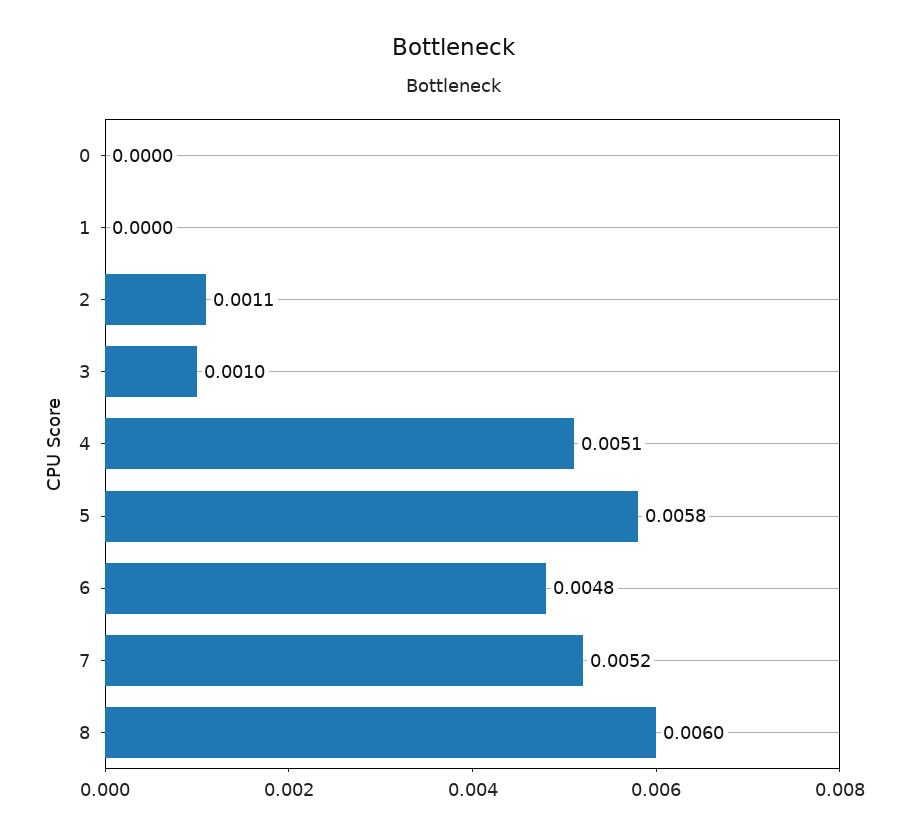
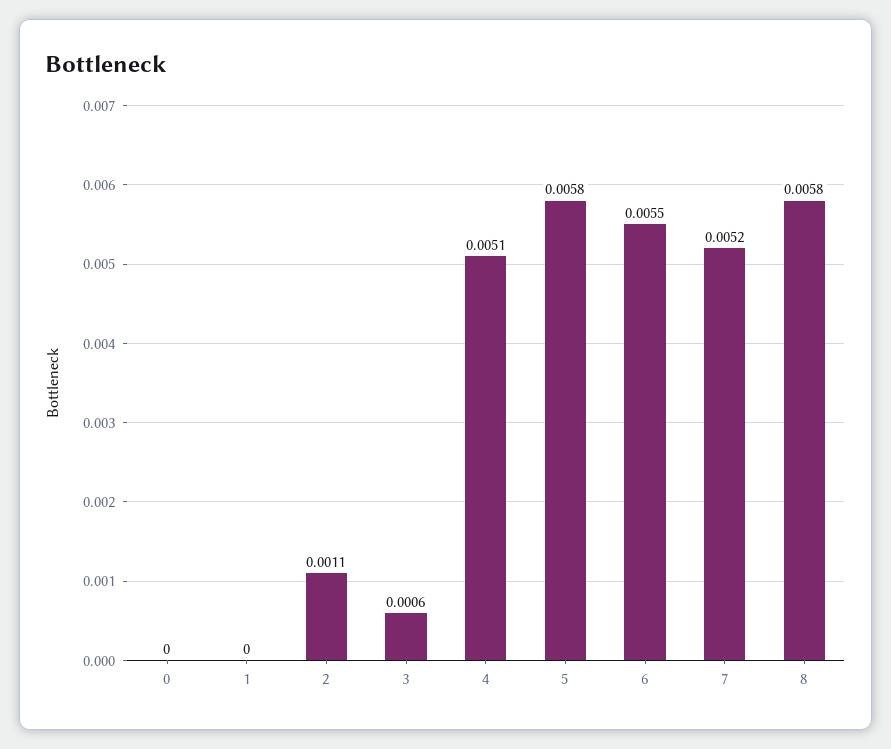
3: 0.001 -> 0.0006
6: 0.0048 -> 0.0055
8: 0.006 -> 0.0058

